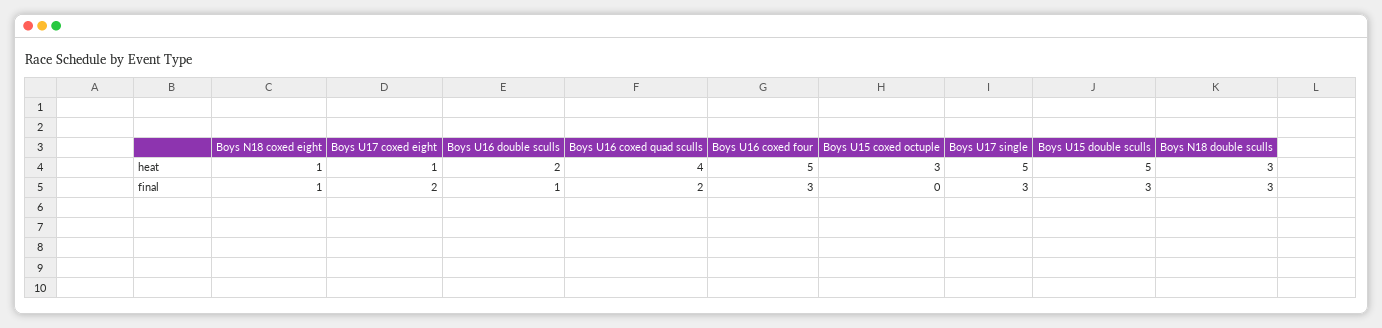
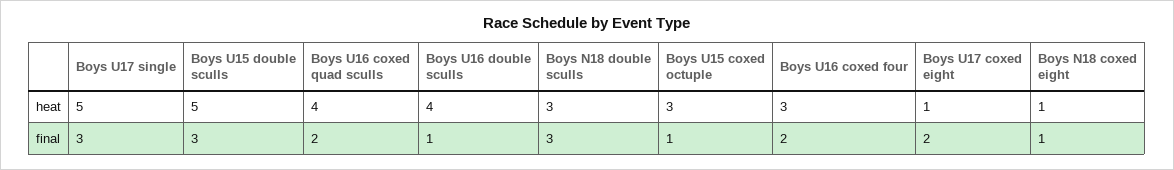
Boys U16 double sculls, heat: 2 -> 4
Boys U16 coxed four, heat: 5 -> 3
Boys U16 coxed four, final: 3 -> 2
Boys U15 coxed octuple, final: 0 -> 1

